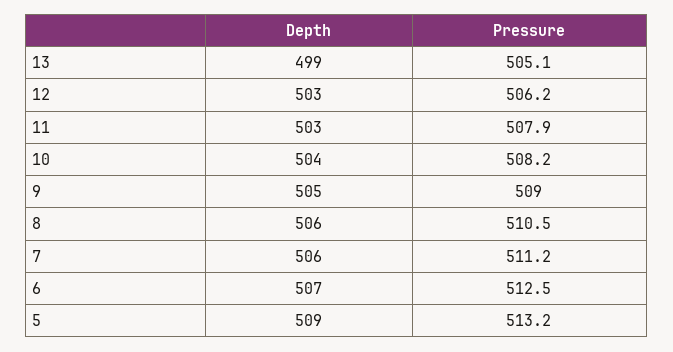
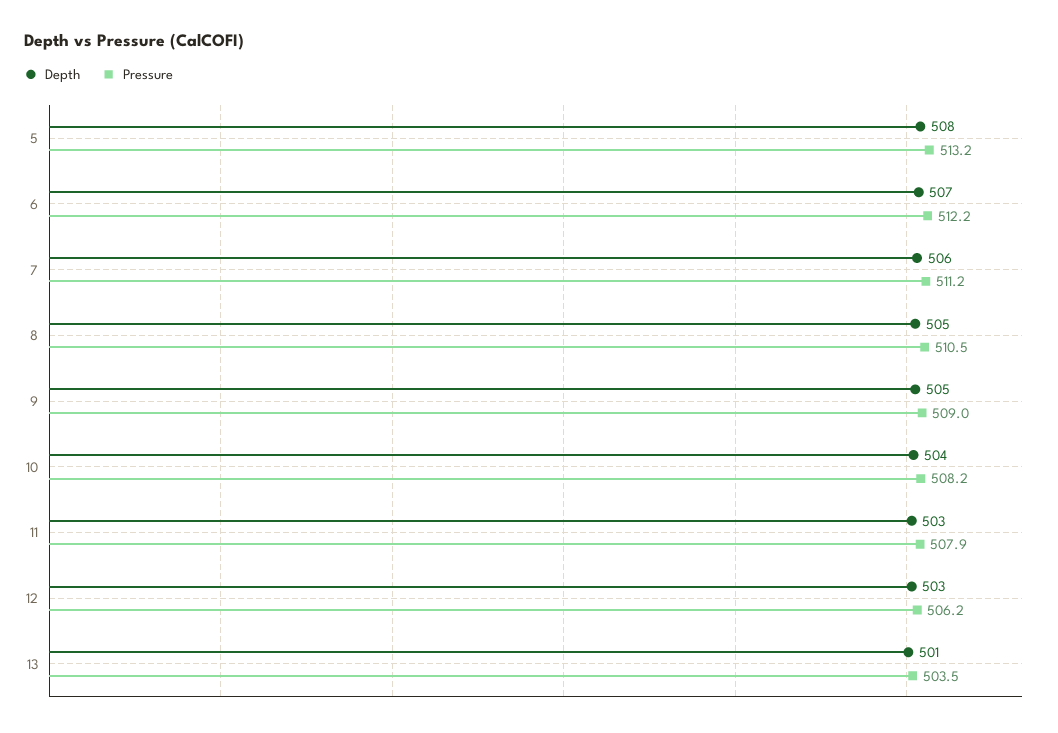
Depth, 13: 499 -> 501
Pressure, 13: 505.1 -> 503.5
Depth, 8: 506 -> 505
Pressure, 6: 512.5 -> 512.2
Depth, 5: 509 -> 508

